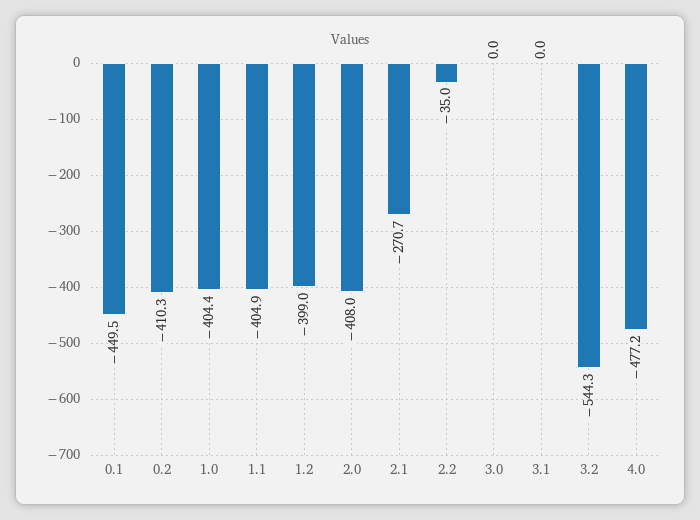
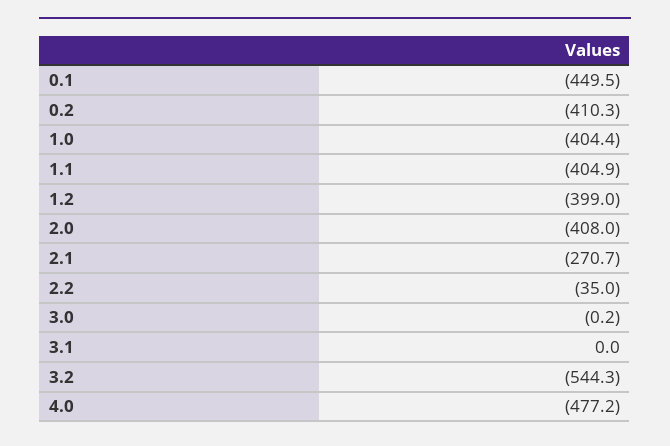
3.0: 0 -> -0.2

